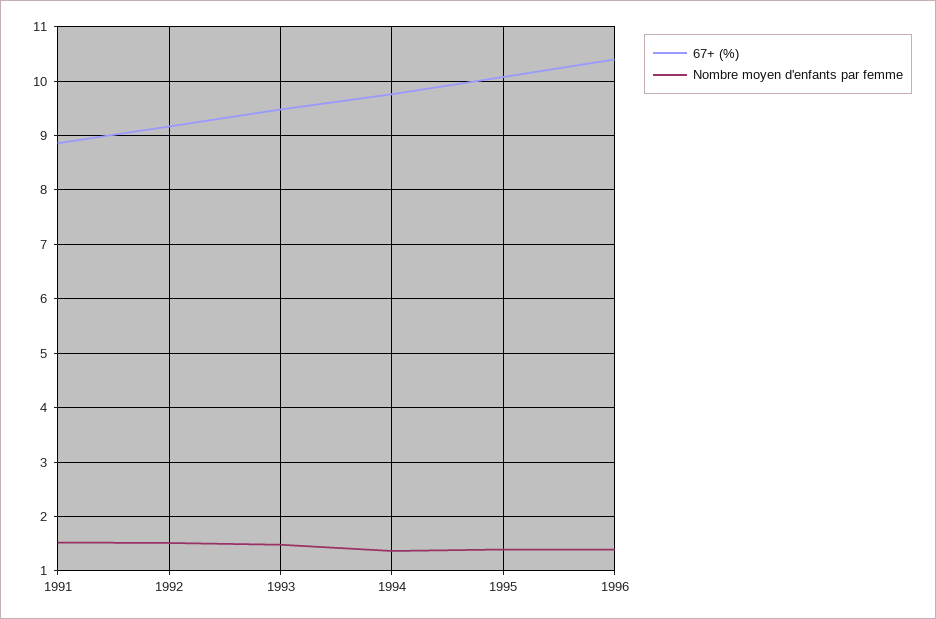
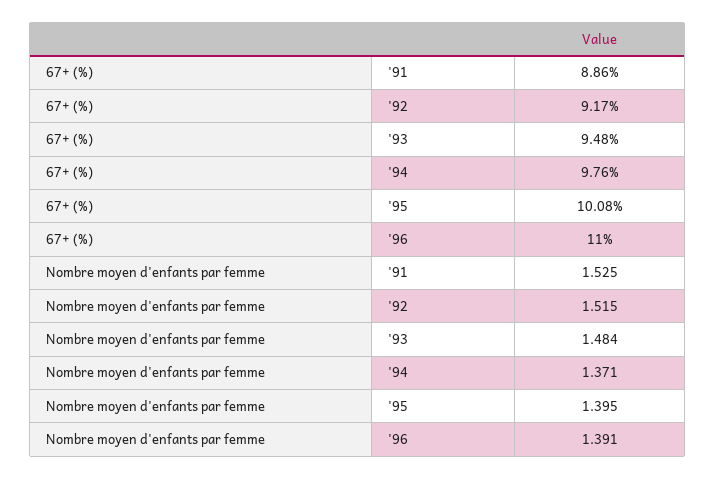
67+ (%), 1996: 10.4 -> 11

